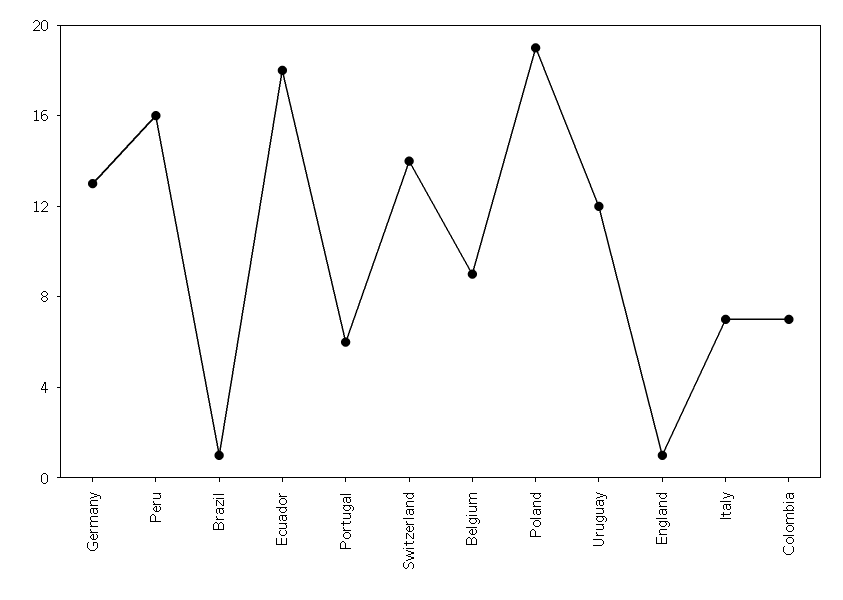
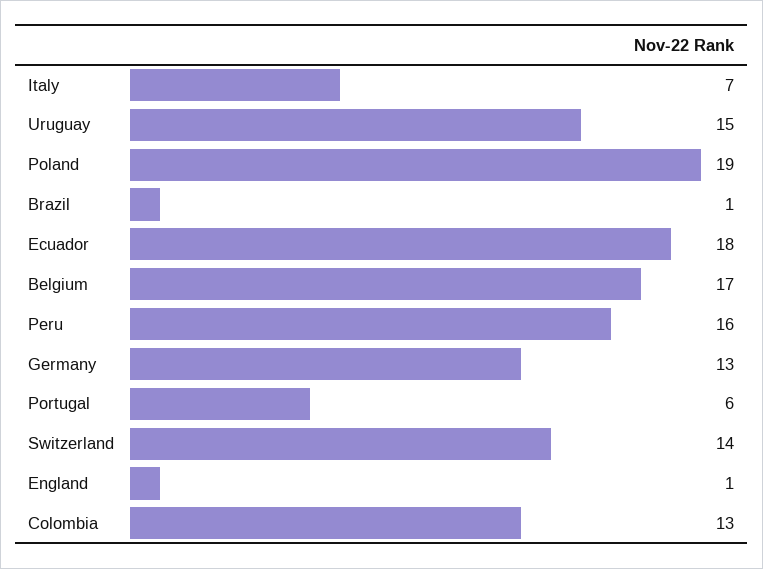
Belgium: 9 -> 17
Uruguay: 12 -> 15
Colombia: 7 -> 13

